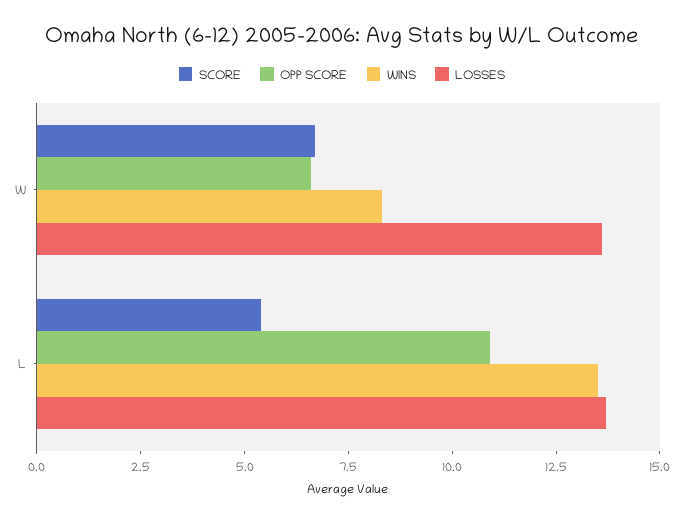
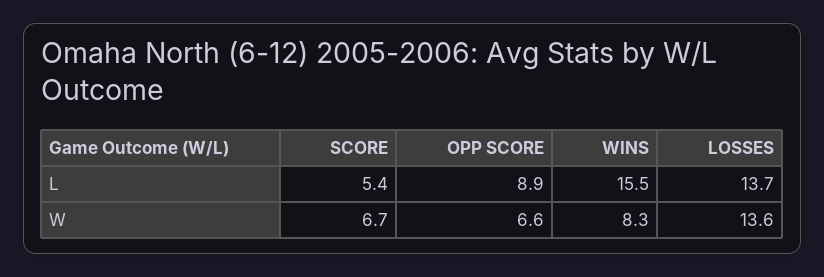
OPP SCORE, L: 11 -> 8.9
WINS, L: 13.5 -> 15.5

